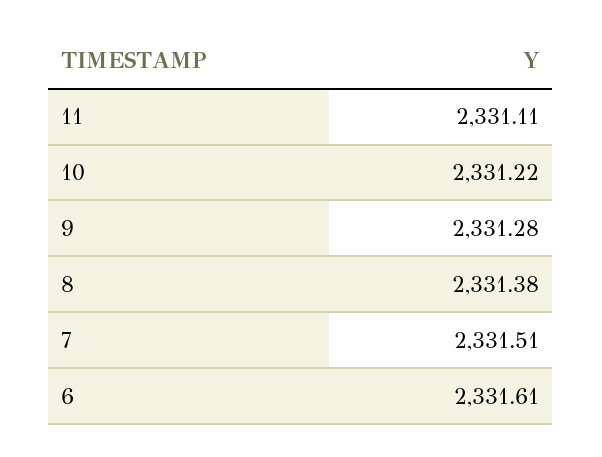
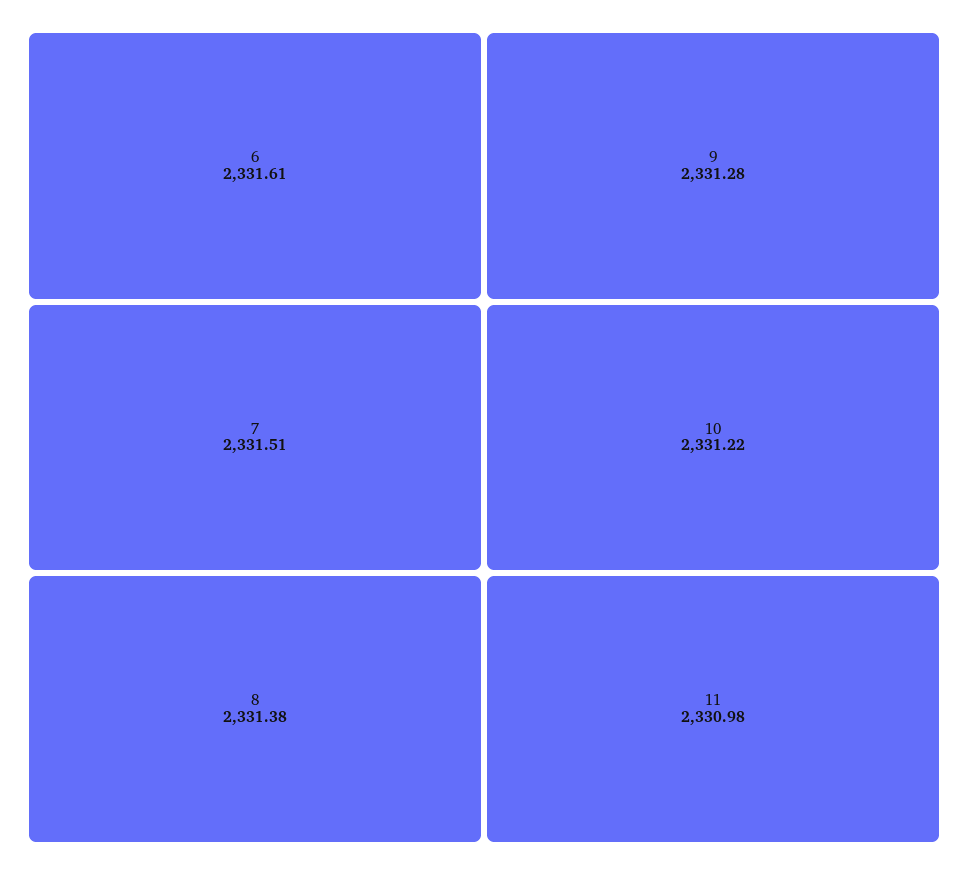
11: 2331.11 -> 2330.98

